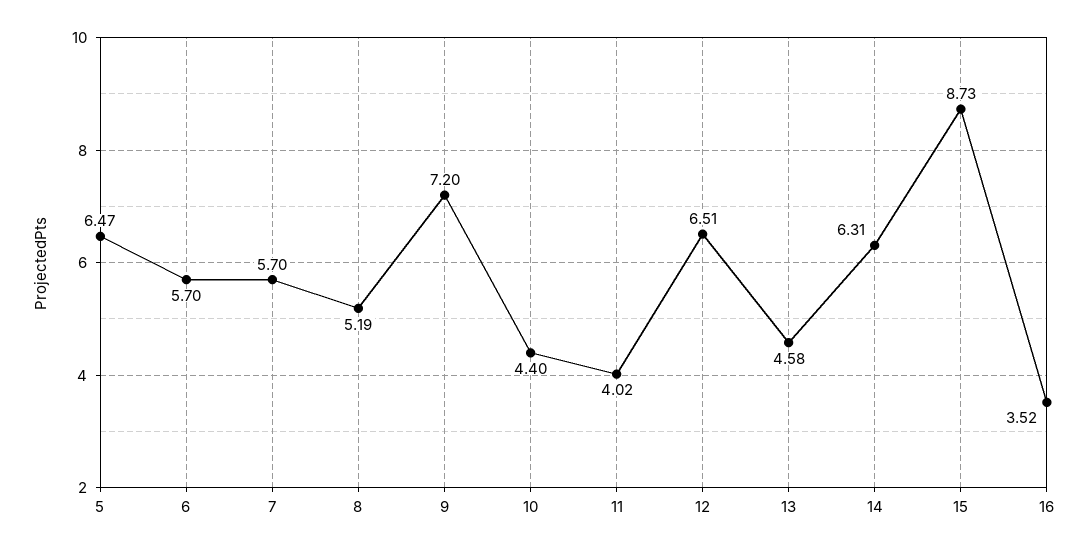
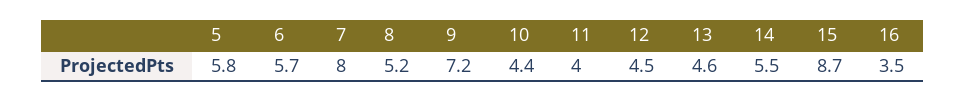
5: 6.47 -> 5.8
7: 5.7 -> 8
12: 6.51 -> 4.5
14: 6.31 -> 5.5

